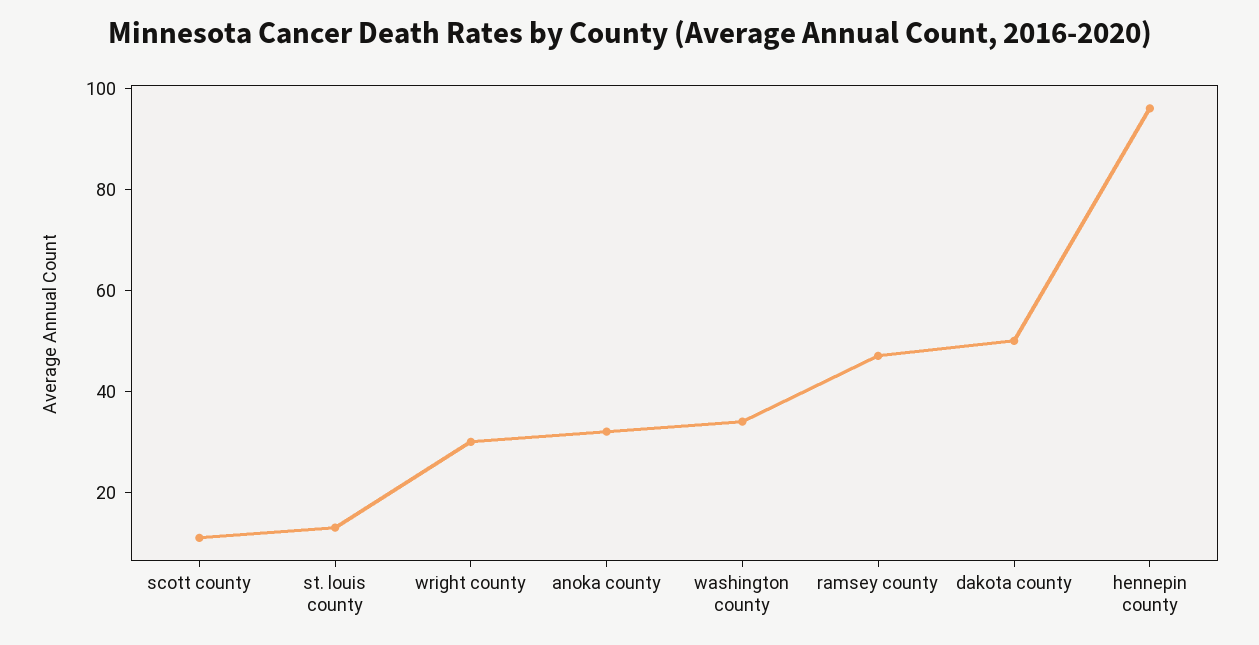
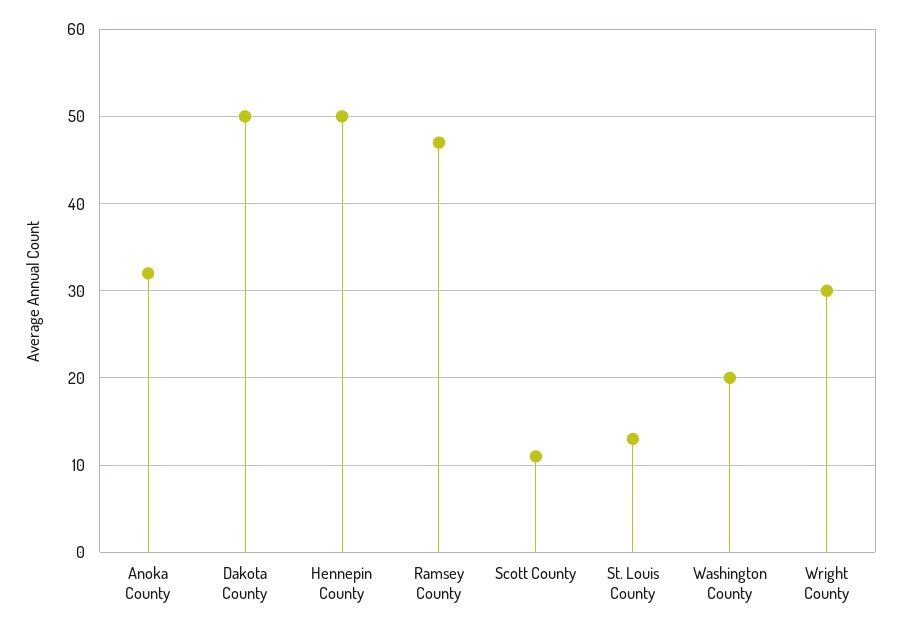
washington county: 35 -> 20
hennepin county: 95 -> 50

